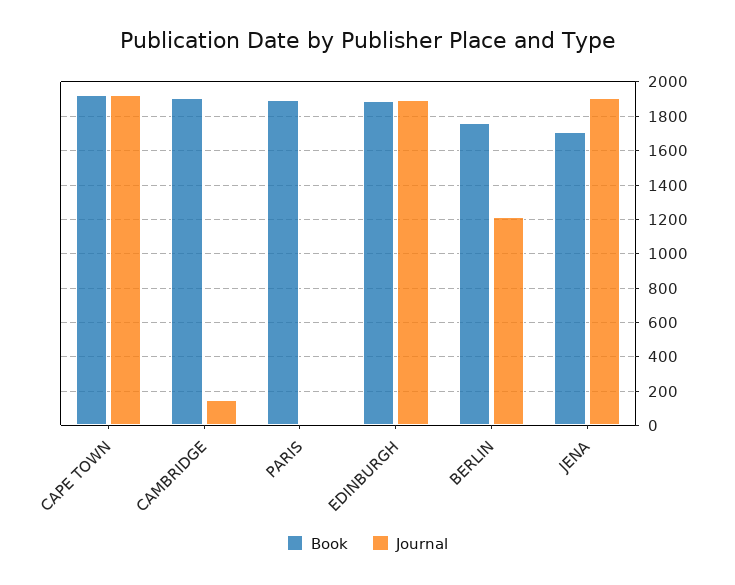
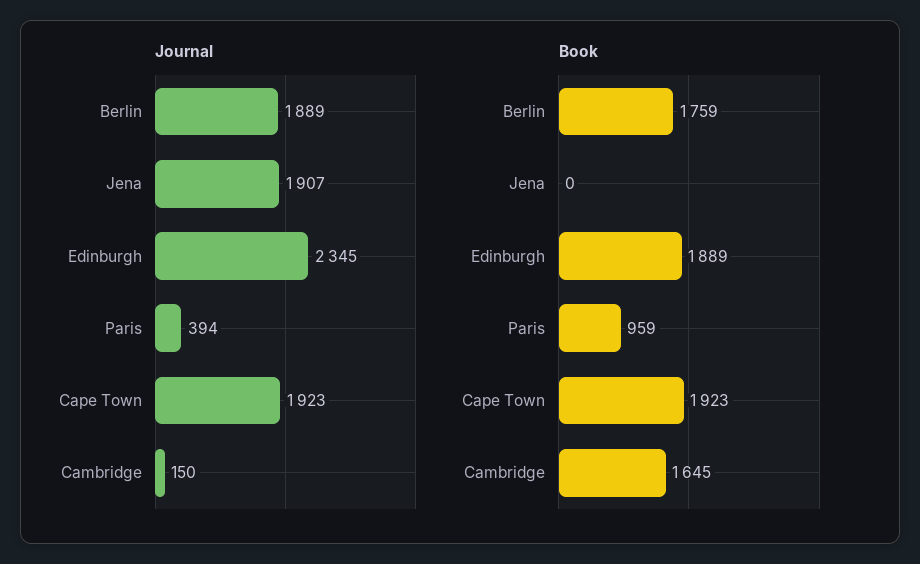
Book, CAMBRIDGE: 1900 -> 1645
Book, PARIS: 1900 -> 959
Journal, PARIS: 0 -> 394
Journal, EDINBURGH: 1900 -> 2345
Journal, BERLIN: 1200 -> 1889
Book, JENA: 1700 -> 0

